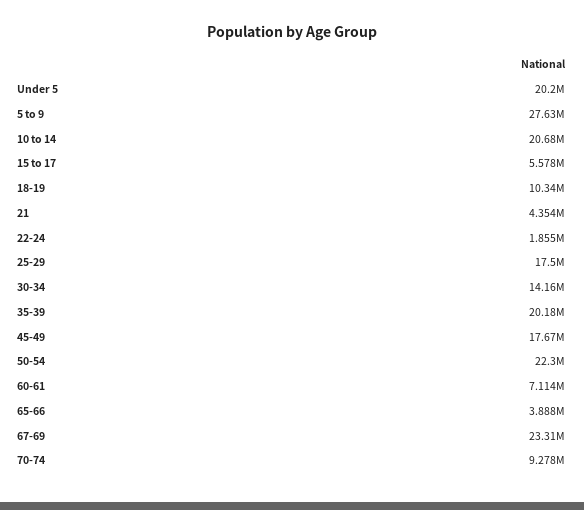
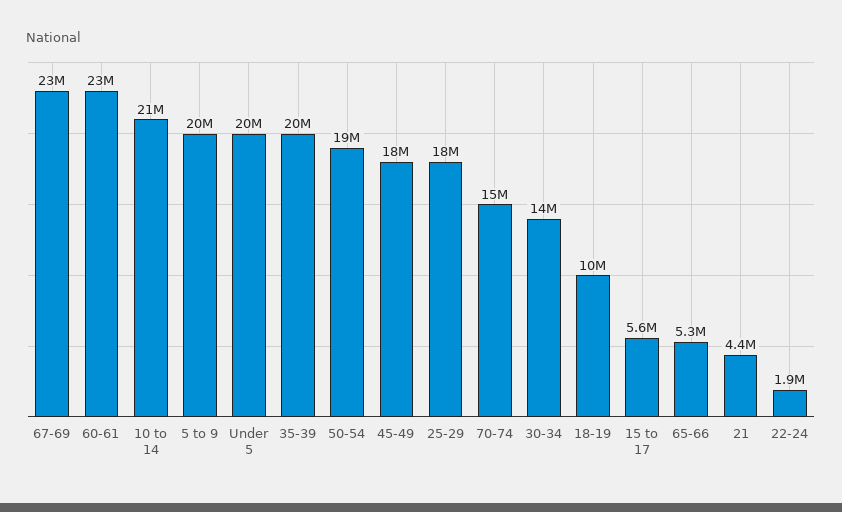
5 to 9: 27630000 -> 20000000
50-54: 22300000 -> 19000000
60-61: 7114000 -> 23000000
65-66: 3888000 -> 5300000
70-74: 9278000 -> 15000000

